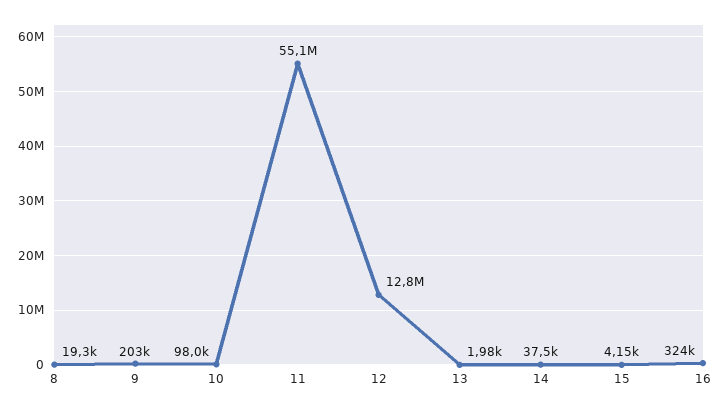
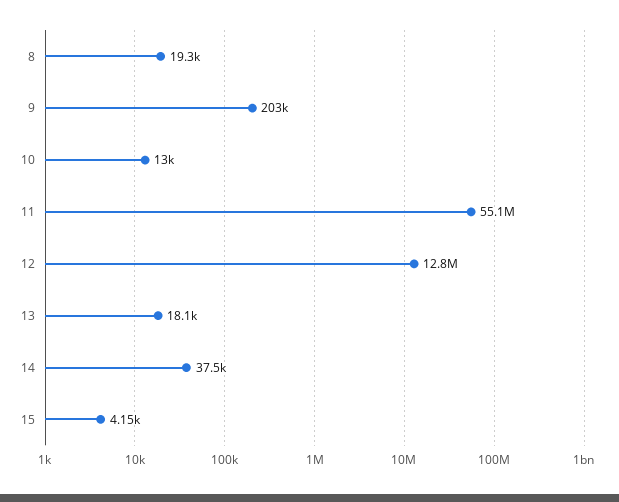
10: 98000 -> 13000
13: 1980 -> 18100
16: 324000 -> none

